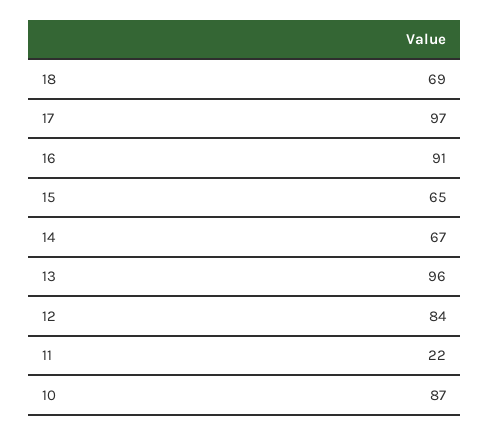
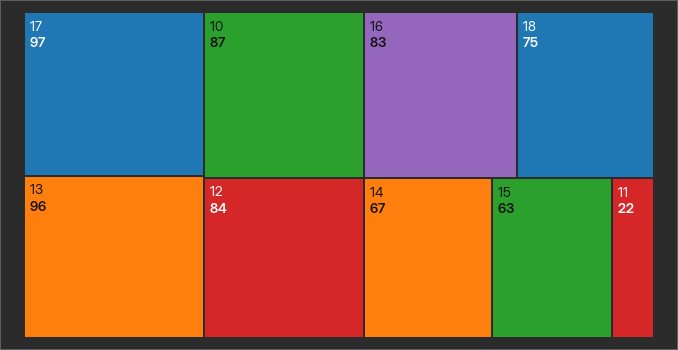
18: 69 -> 75
16: 91 -> 83
15: 65 -> 63

